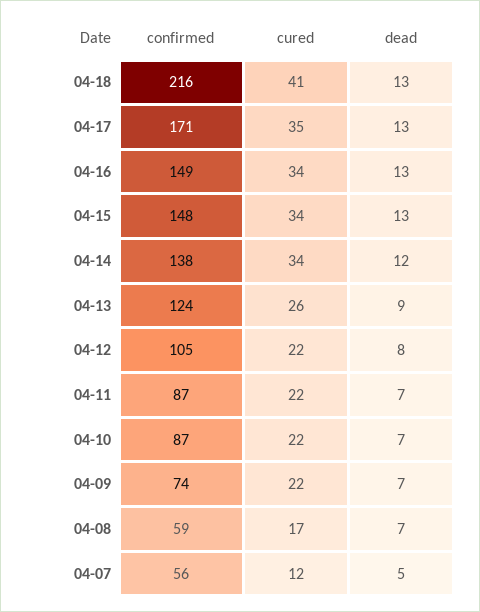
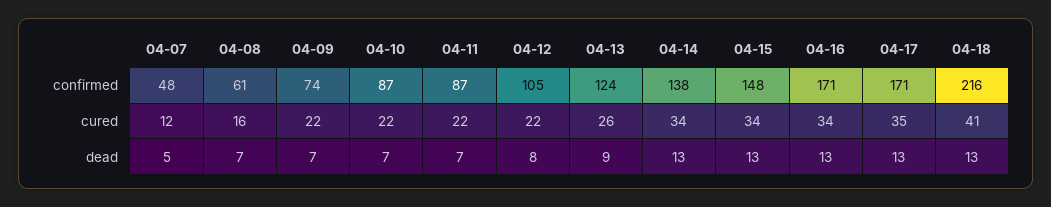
confirmed, 04-16: 149 -> 171
dead, 04-14: 12 -> 13
confirmed, 04-08: 59 -> 61
cured, 04-08: 17 -> 16
confirmed, 04-07: 56 -> 48

